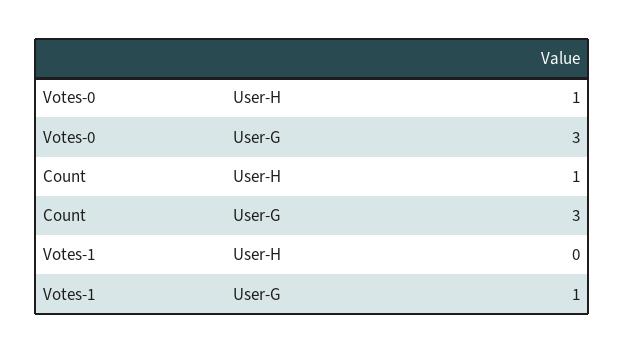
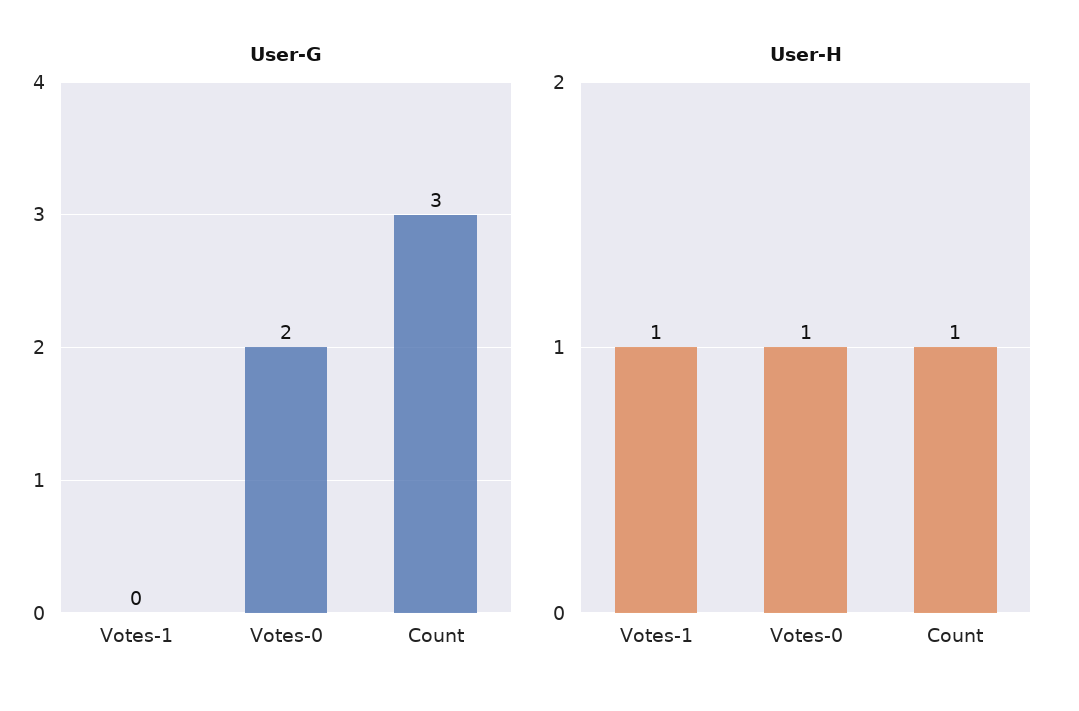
User-G, Votes-0: 3 -> 2
User-H, Votes-1: 0 -> 1
User-G, Votes-1: 1 -> 0

